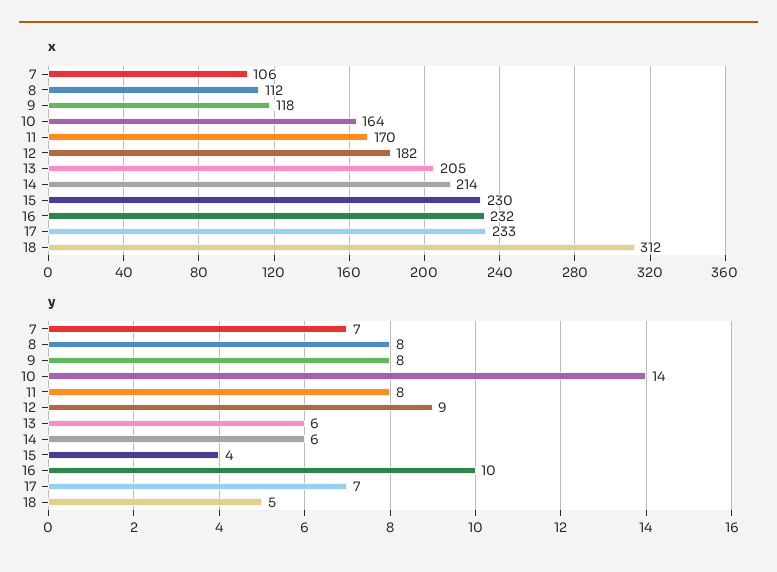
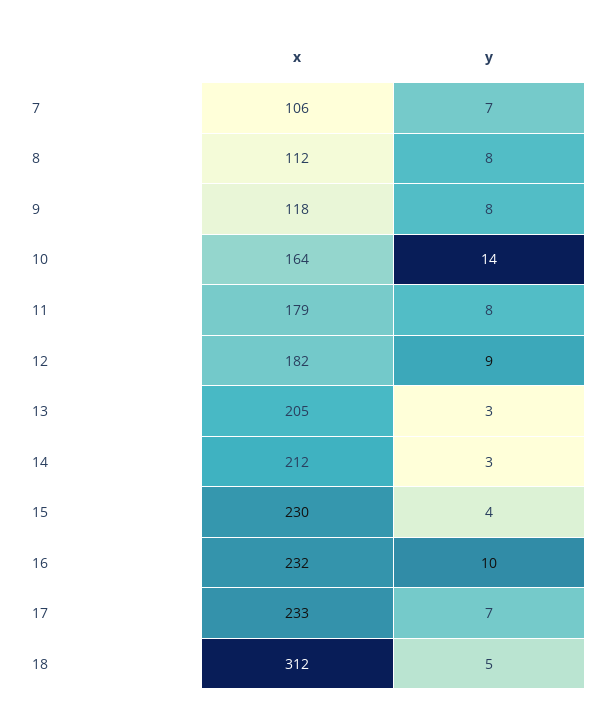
x, 11: 170 -> 179
x, 14: 214 -> 212
y, 13: 6 -> 3
y, 14: 6 -> 3

